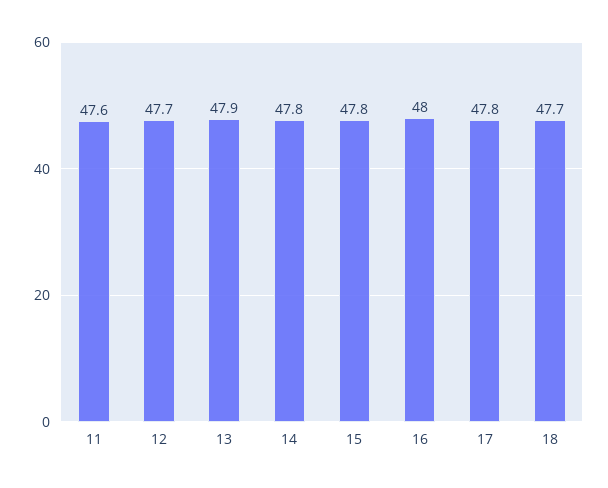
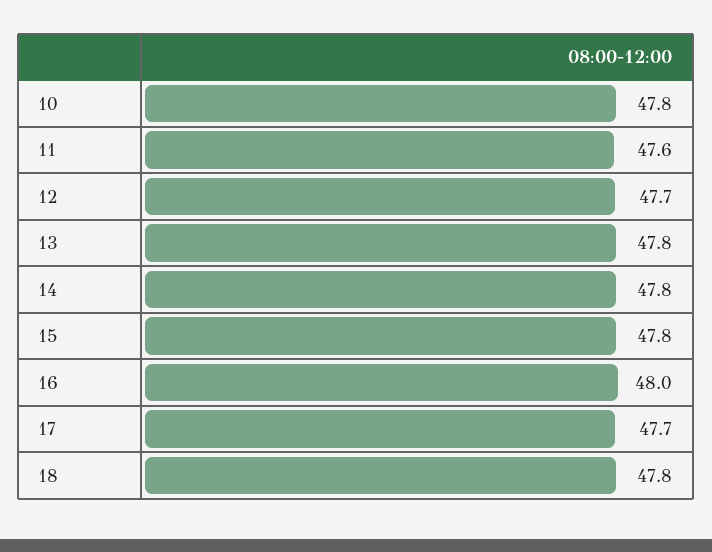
13: 47.9 -> 47.8
17: 47.8 -> 47.7
18: 47.7 -> 47.8
10: none -> 47.8

